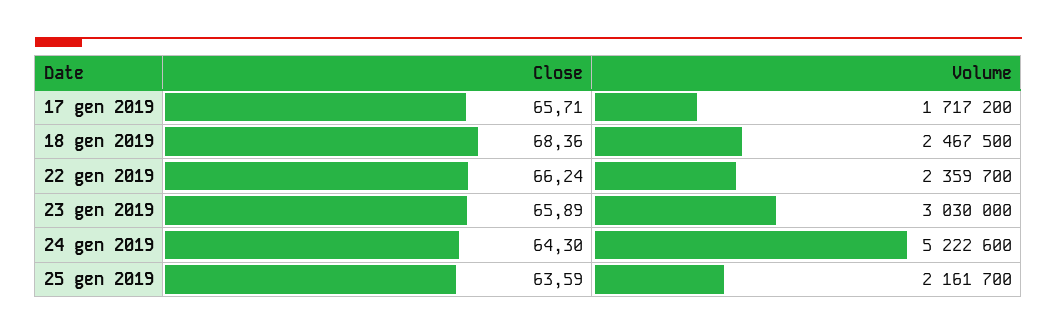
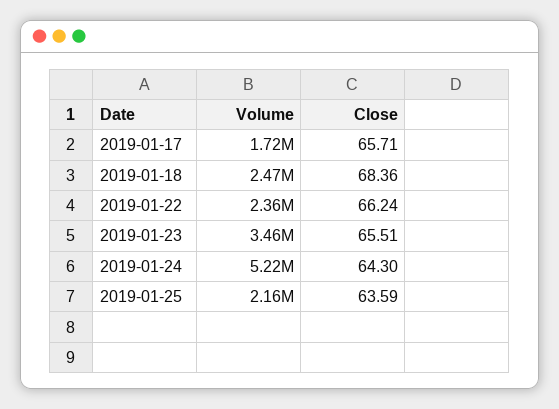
Close, 23 gen 2019: 65.89 -> 65.51
Volume, 23 gen 2019: 3030000 -> 3460000

